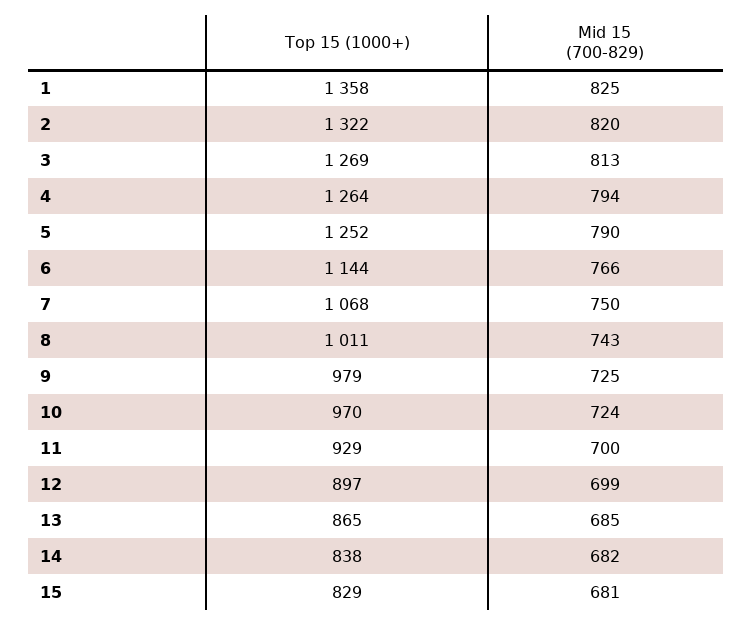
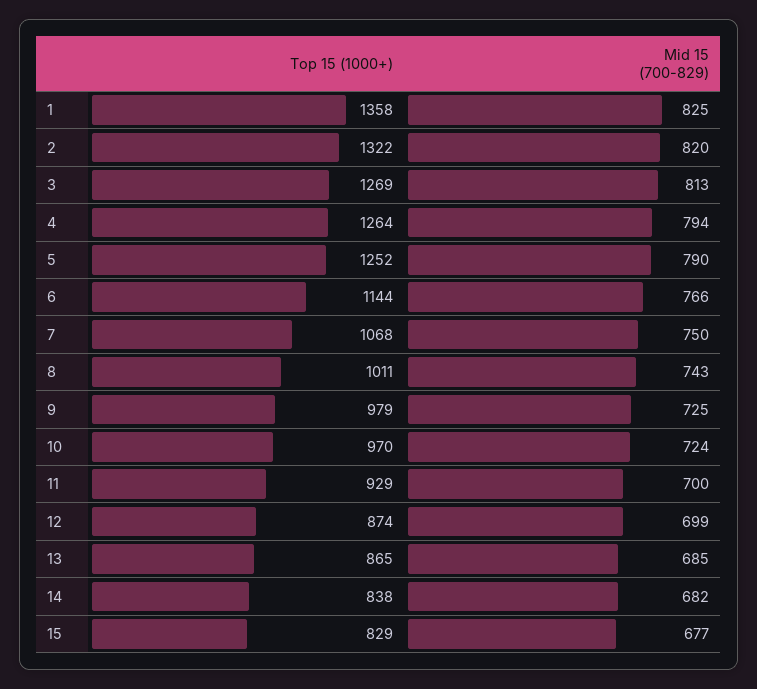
Top 15 (1000+), 12: 897 -> 874
Mid 15 (700-829), 15: 681 -> 677

